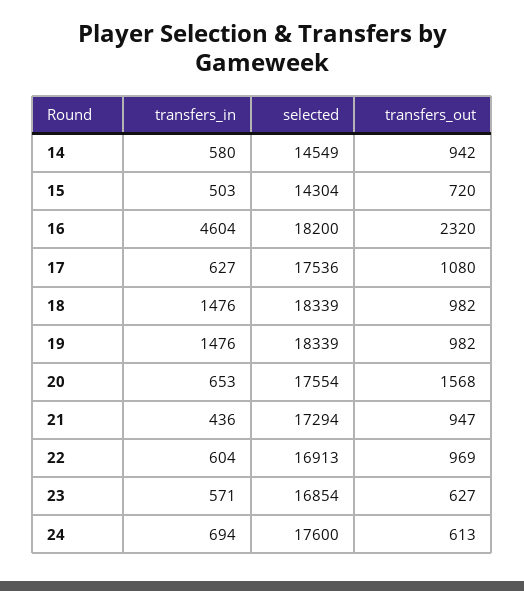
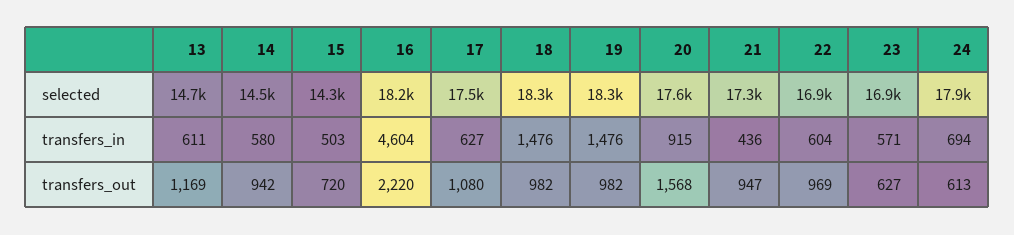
transfers_out, 16: 2320 -> 2220
transfers_in, 20: 653 -> 915
selected, 24: 17600 -> 17900
selected, 13: none -> 14700
transfers_in, 13: none -> 611
transfers_out, 13: none -> 1169

